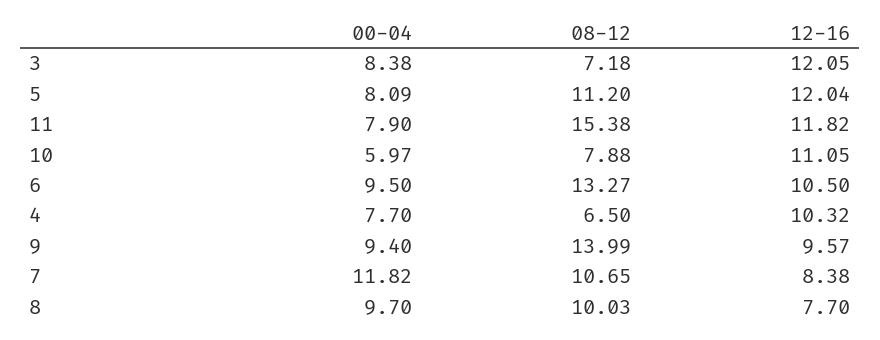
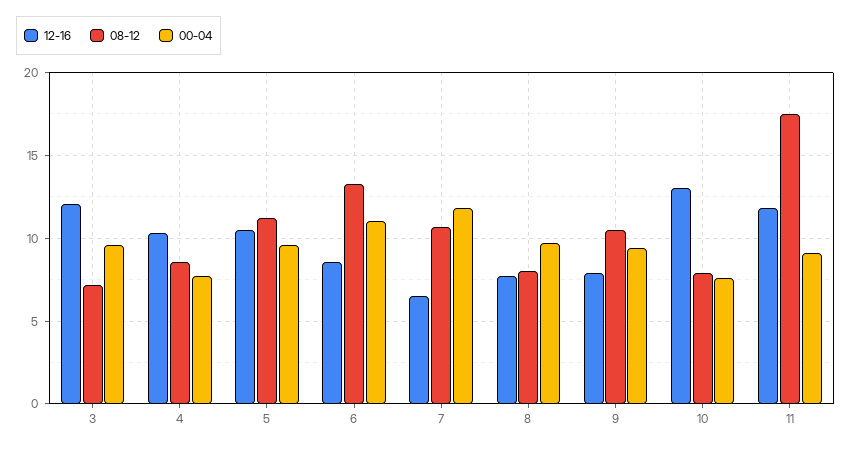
00-04, 3: 8.38 -> 9.5
00-04, 5: 8.09 -> 9.5
12-16, 5: 12.04 -> 10.5
00-04, 11: 7.9 -> 9
08-12, 11: 15.38 -> 17.5
00-04, 10: 5.97 -> 7.5
12-16, 10: 11.05 -> 13
00-04, 6: 9.5 -> 11
12-16, 6: 10.5 -> 8.5
08-12, 4: 6.5 -> 8.5
08-12, 9: 13.99 -> 10.5
12-16, 9: 9.57 -> 8
12-16, 7: 8.38 -> 6.5
08-12, 8: 10.03 -> 8

